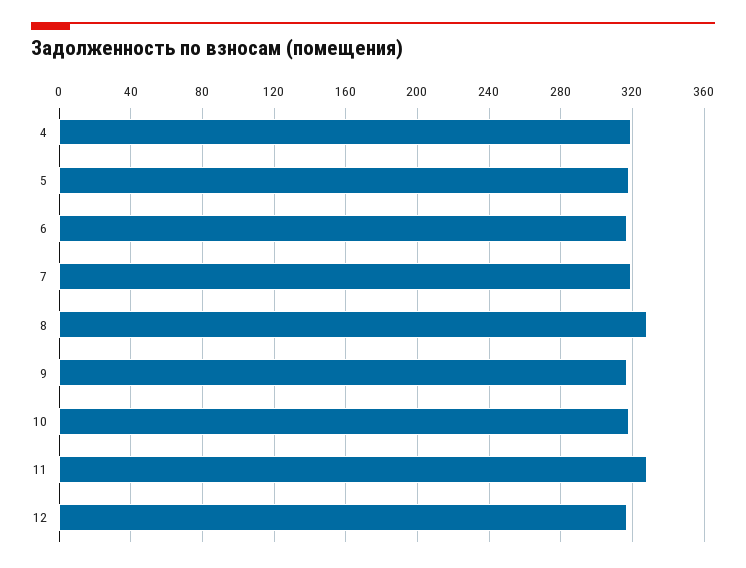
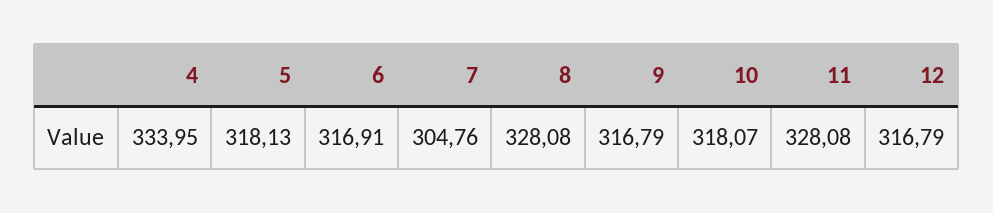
4: 320 -> 333.95
7: 320 -> 304.76

